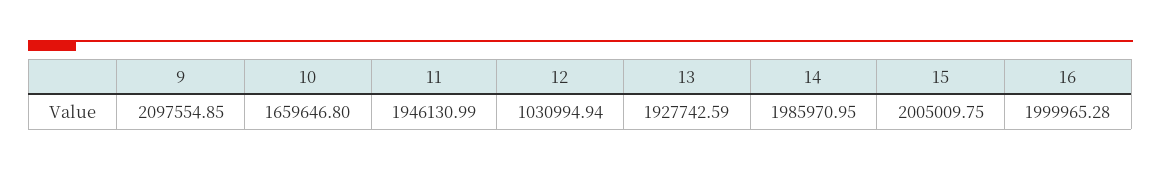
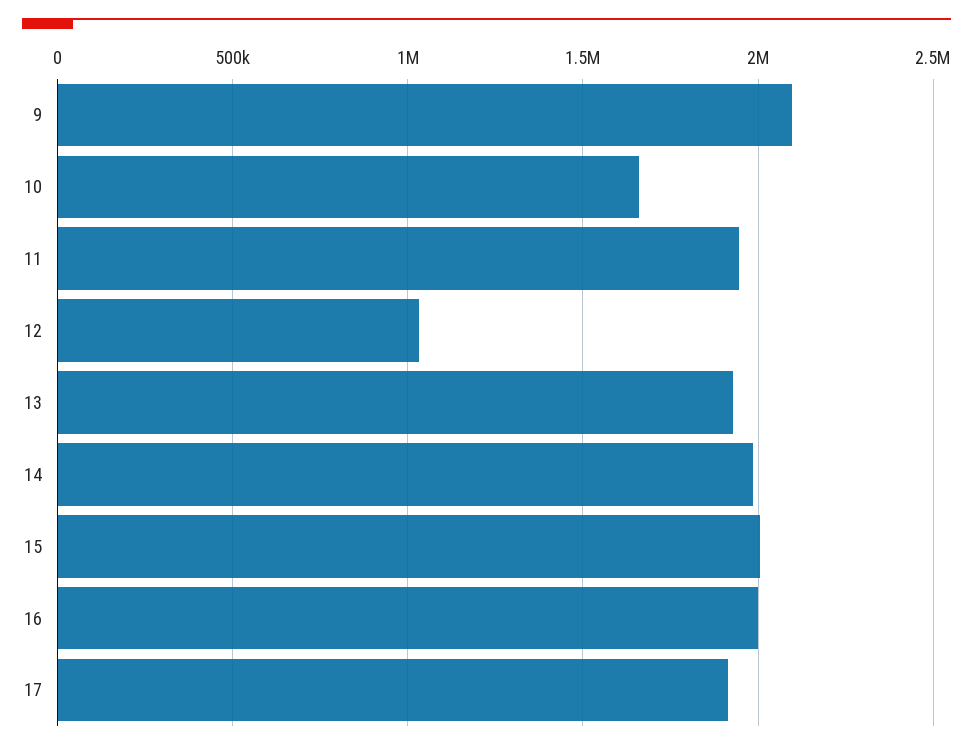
17: none -> 1900000

